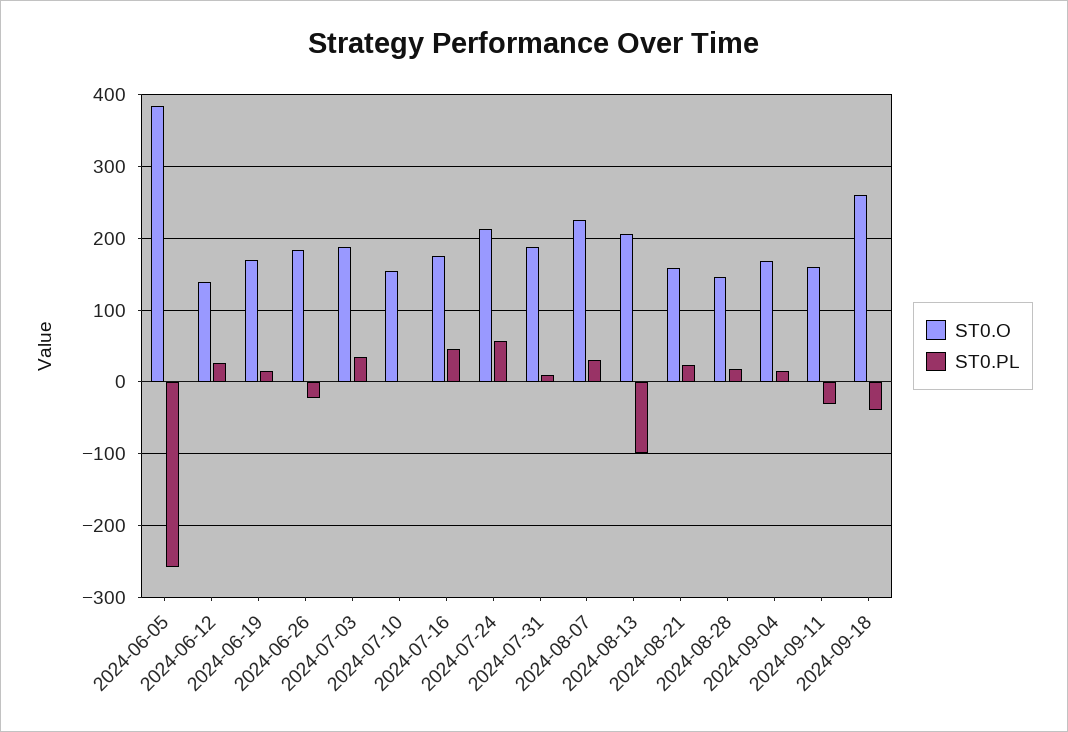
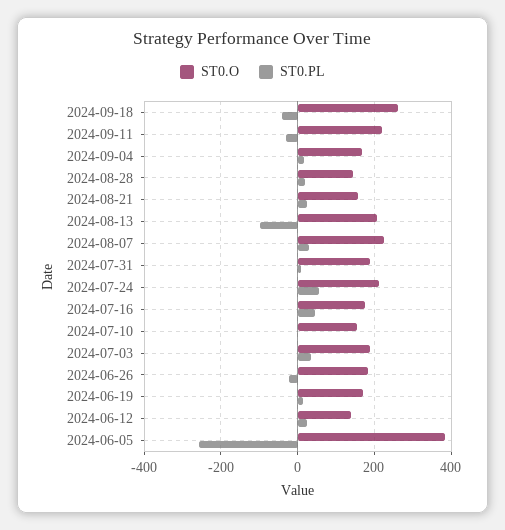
ST0.O, 2024-09-11: 160 -> 220

